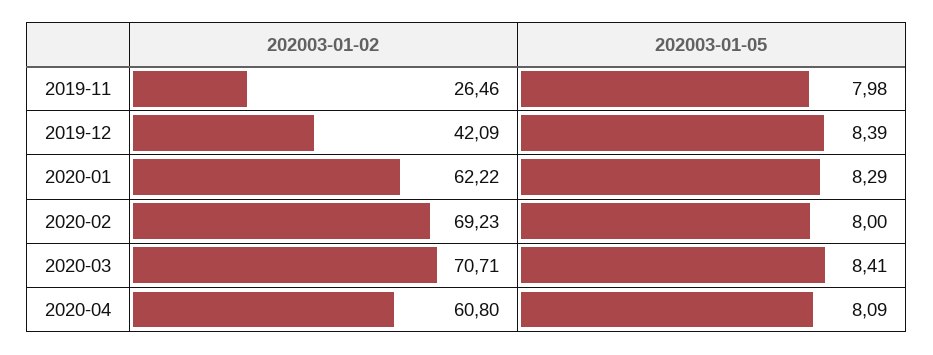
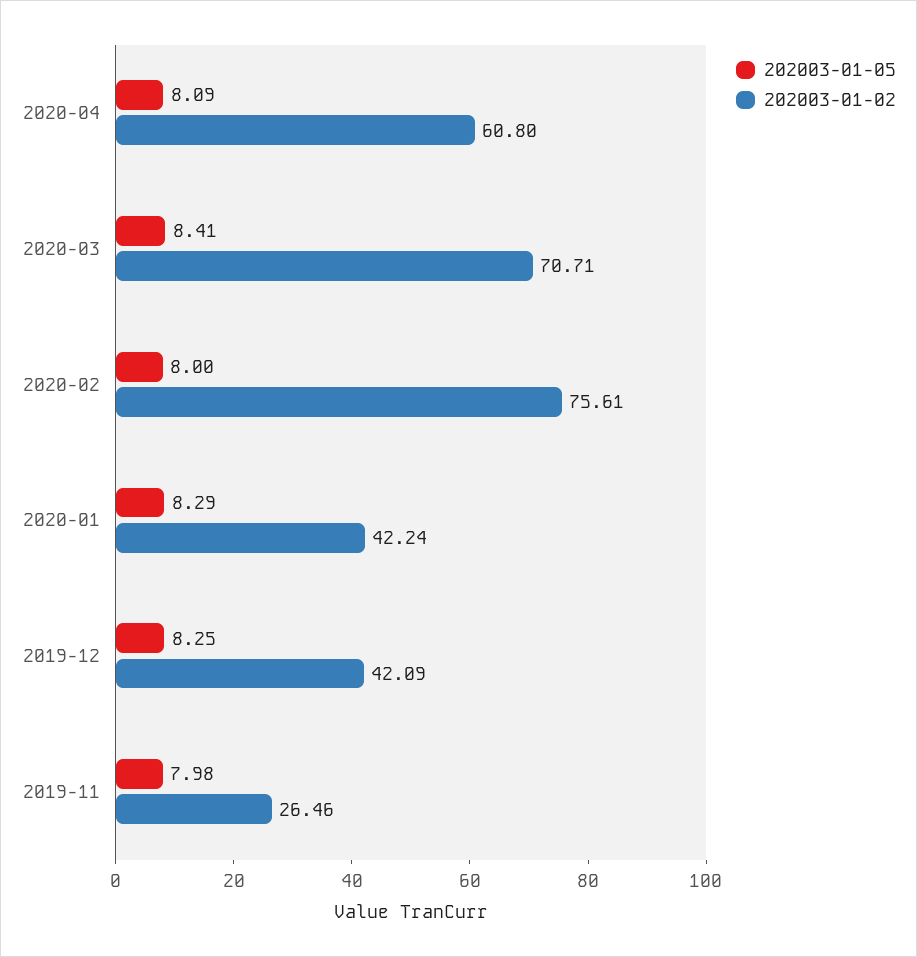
202003-01-05, 2019-12: 8.39 -> 8.25
202003-01-02, 2020-01: 62.22 -> 42.24
202003-01-02, 2020-02: 69.23 -> 75.61

